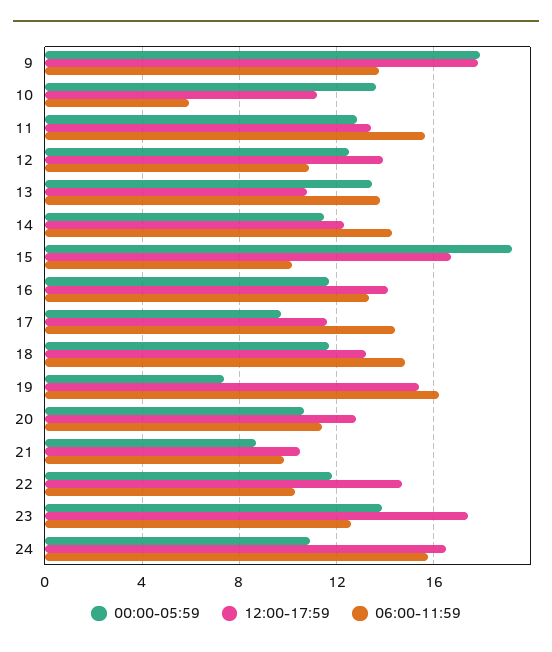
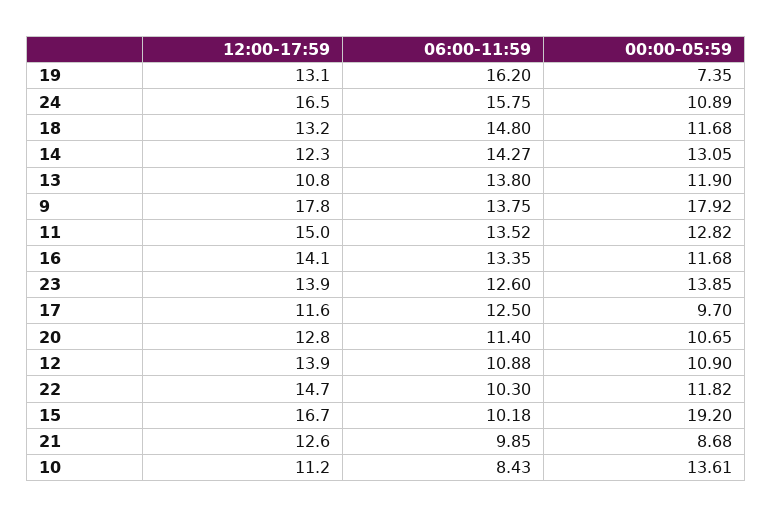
06:00-11:59, 10: 6 -> 8.43
12:00-17:59, 11: 13.5 -> 15
06:00-11:59, 11: 15.5 -> 13.52
00:00-05:59, 12: 12.5 -> 10.9
00:00-05:59, 13: 13.5 -> 11.9
00:00-05:59, 14: 11.5 -> 13.05
06:00-11:59, 17: 14.5 -> 12.5
12:00-17:59, 19: 15.5 -> 13.1
12:00-17:59, 21: 10.5 -> 12.6
12:00-17:59, 23: 17.5 -> 13.9

